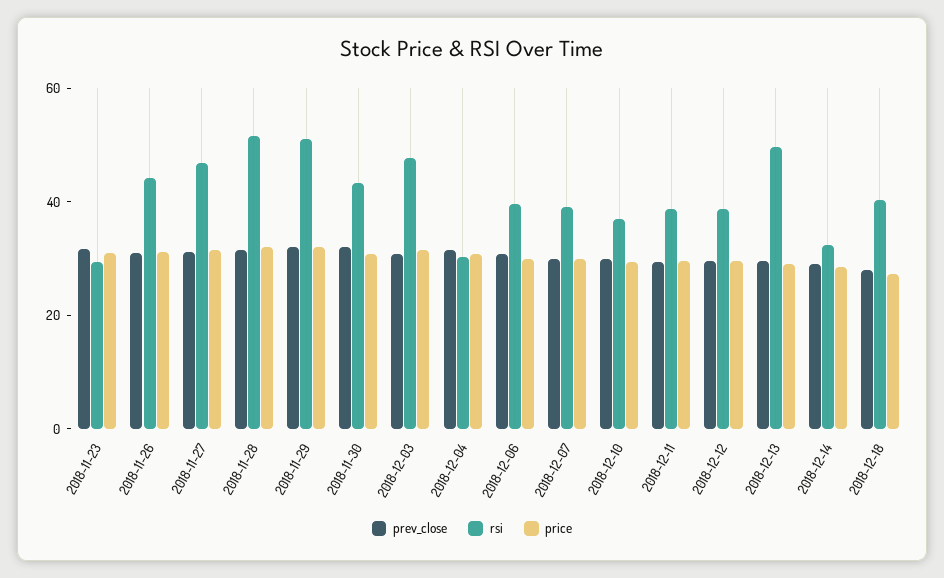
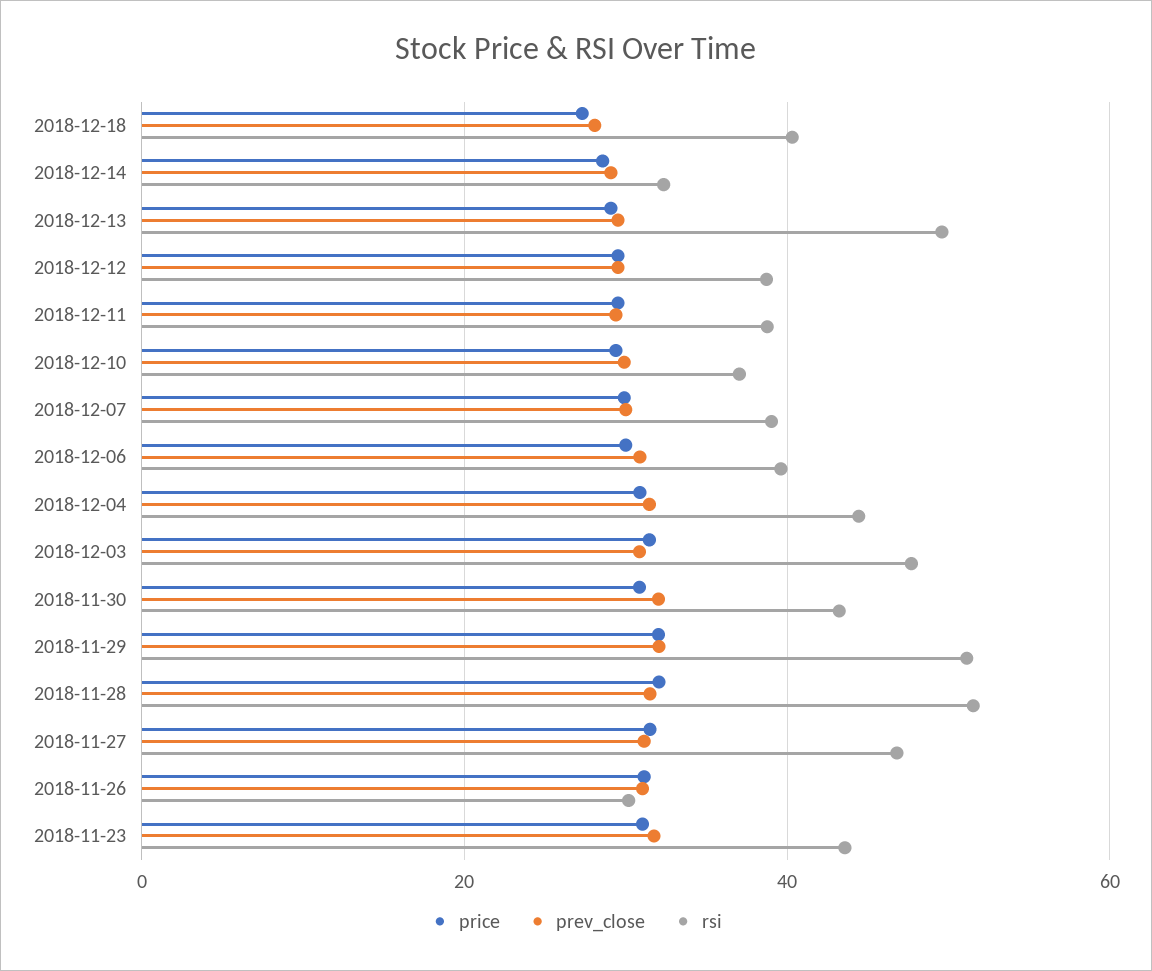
rsi, 2018-11-23: 30 -> 44
rsi, 2018-11-26: 45 -> 30
rsi, 2018-12-04: 30 -> 44

